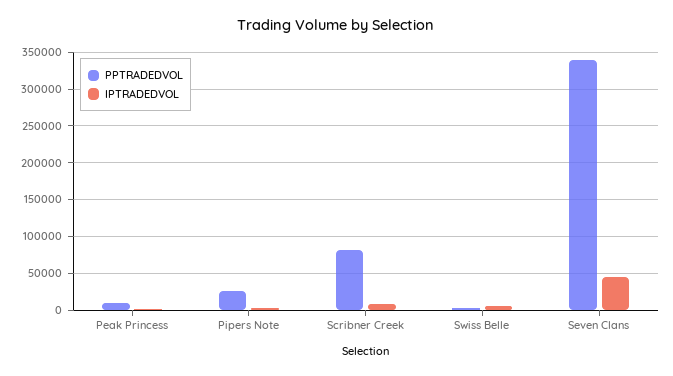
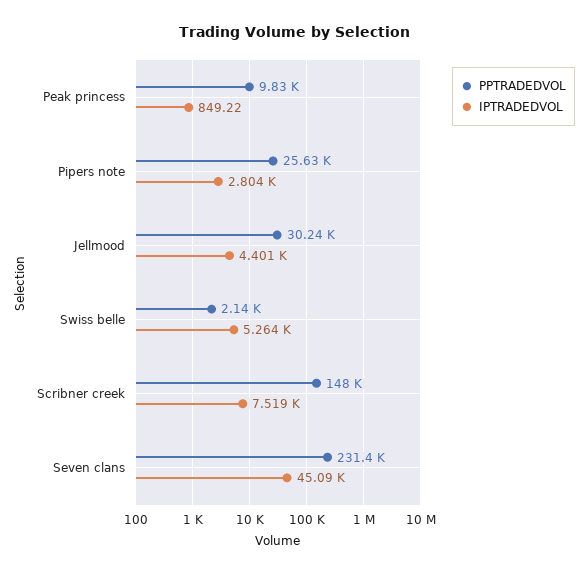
PPTRADEDVOL, Scribner Creek: 80000 -> 148000
PPTRADEDVOL, Seven Clans: 340000 -> 231400
PPTRADEDVOL, Jellmood: none -> 30240
IPTRADEDVOL, Jellmood: none -> 4401

